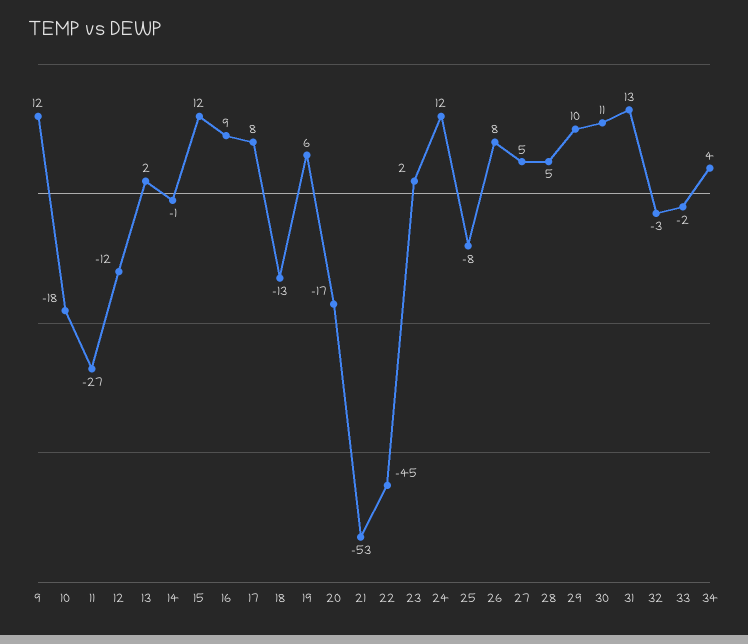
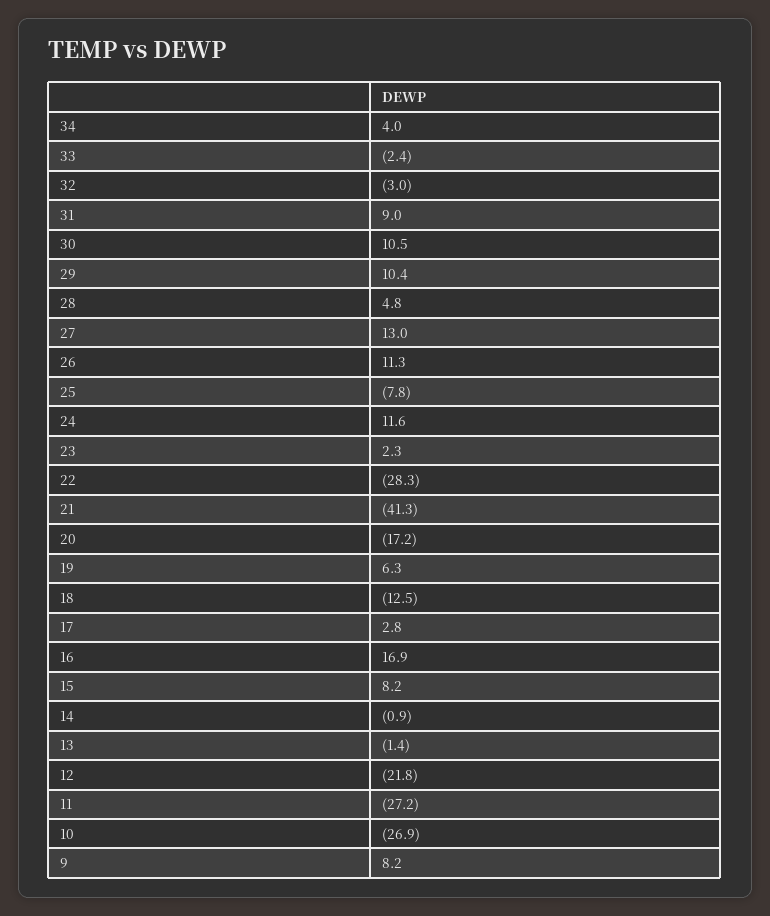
9: 12 -> 8.2
10: -18 -> -26.9
12: -12 -> -21.8
13: 2 -> -1.4
15: 12 -> 8.2
16: 9 -> 16.9
17: 8 -> 2.8
21: -53 -> -41.3
22: -45 -> -28.3
26: 8 -> 11.3
27: 5 -> 13
31: 13 -> 9

